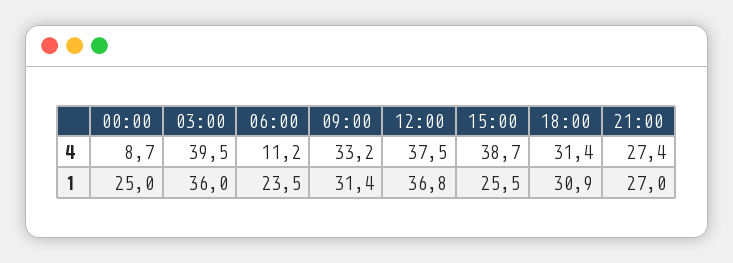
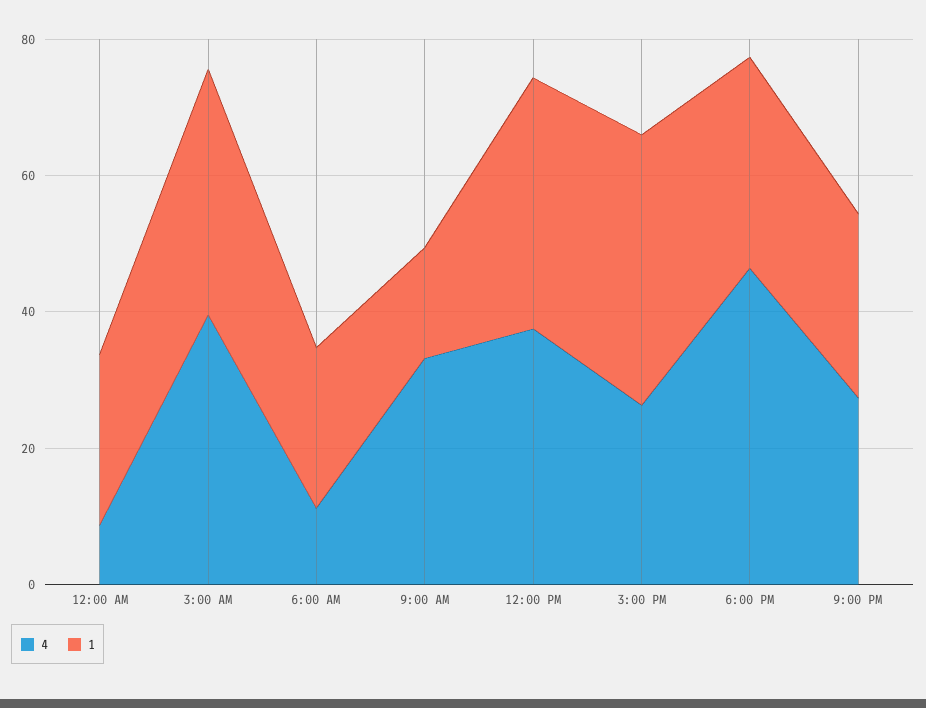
4, 15:00: 38.7 -> 25
4, 18:00: 31.4 -> 45
1, 09:00: 31.4 -> 15
1, 15:00: 25.5 -> 40

